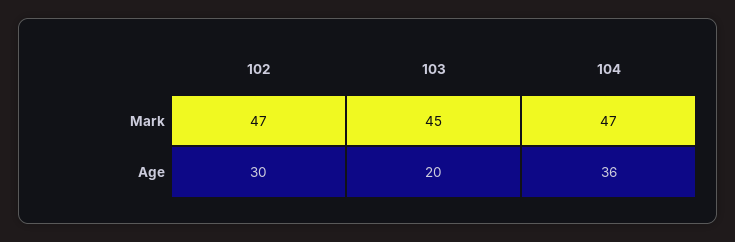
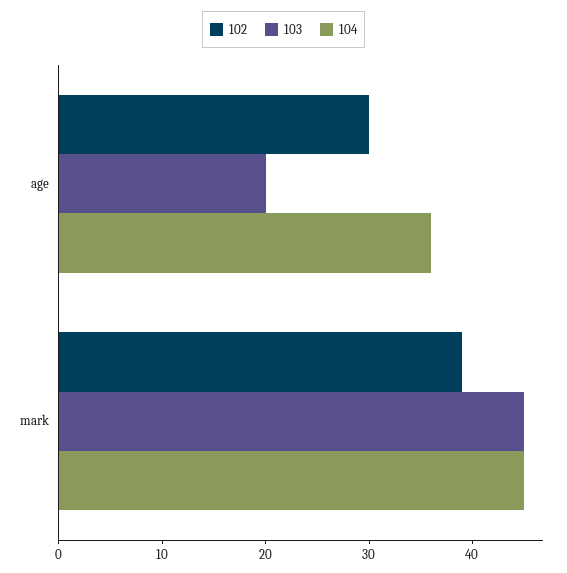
102, Mark: 47 -> 39
104, Mark: 47 -> 45

